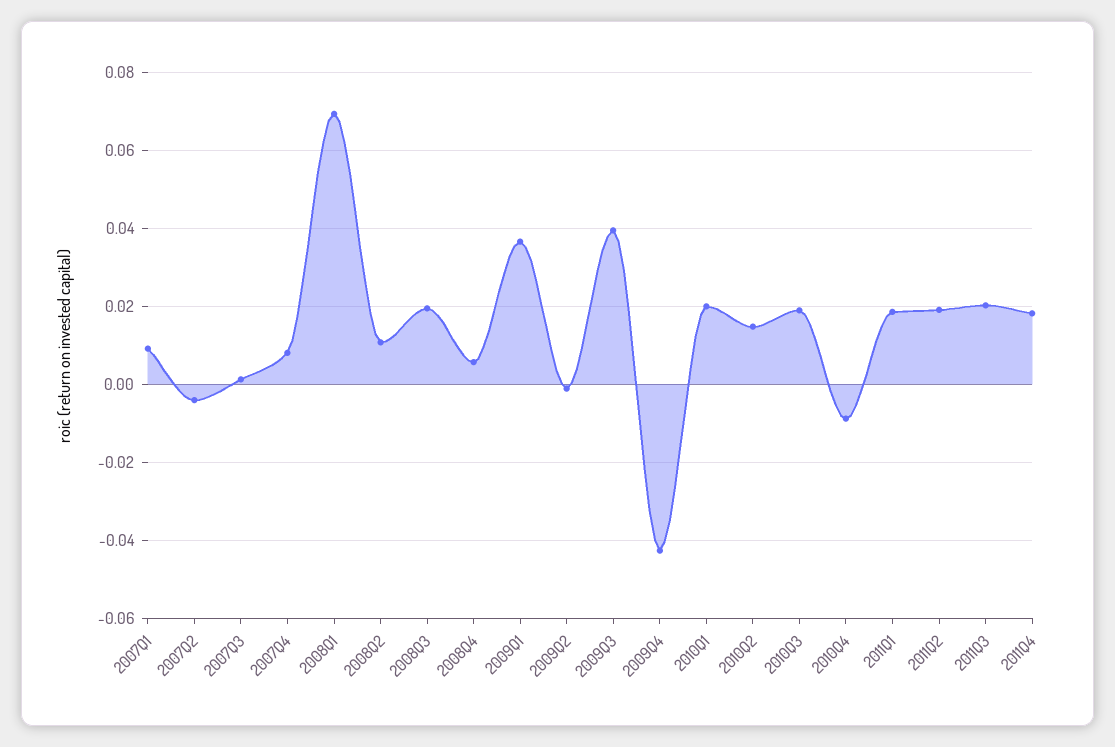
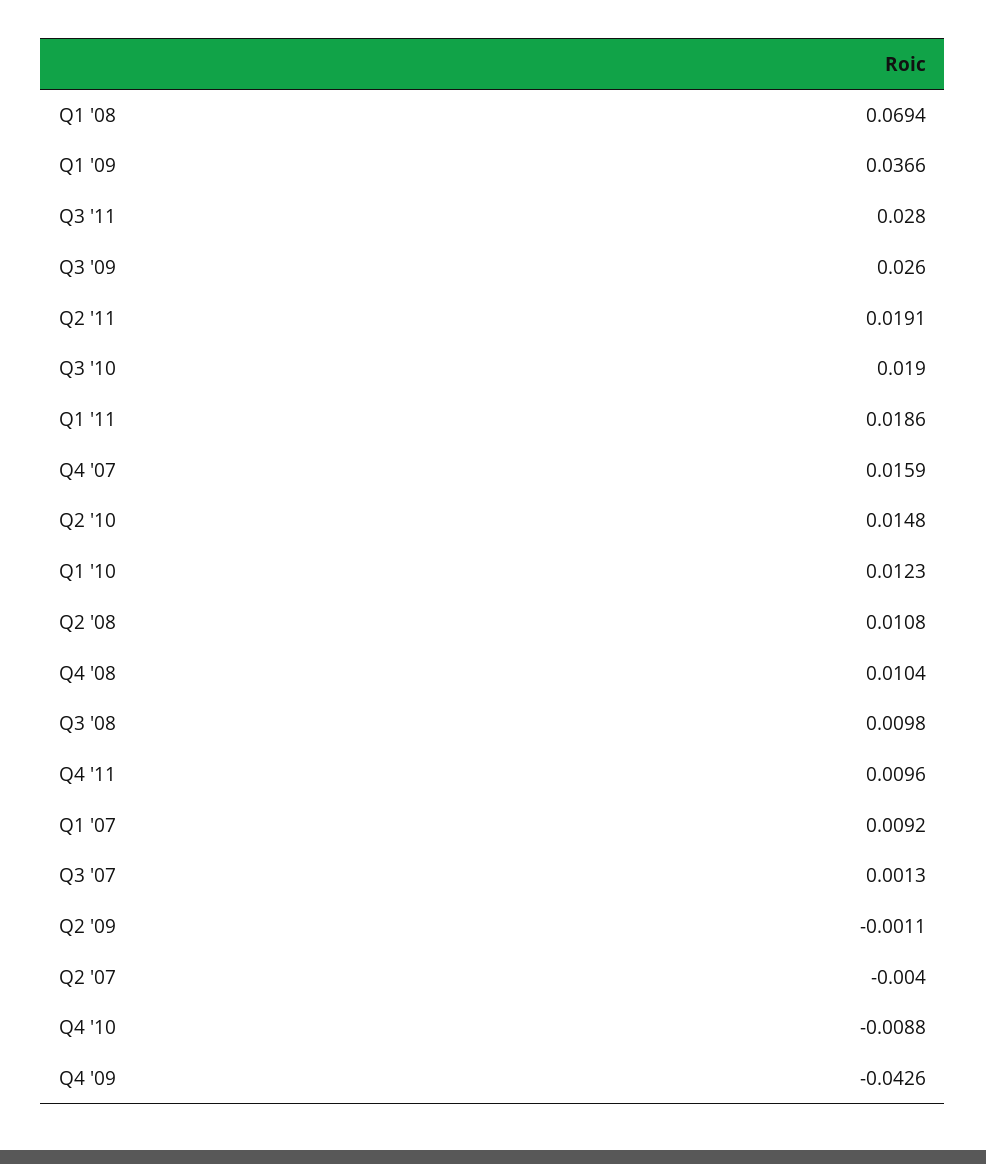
2007Q4: 0.008 -> 0.0159
2008Q3: 0.02 -> 0.0098
2008Q4: 0.006 -> 0.0104
2009Q3: 0.04 -> 0.026
2010Q1: 0.02 -> 0.0123
2011Q3: 0.02 -> 0.028
2011Q4: 0.018 -> 0.0096

